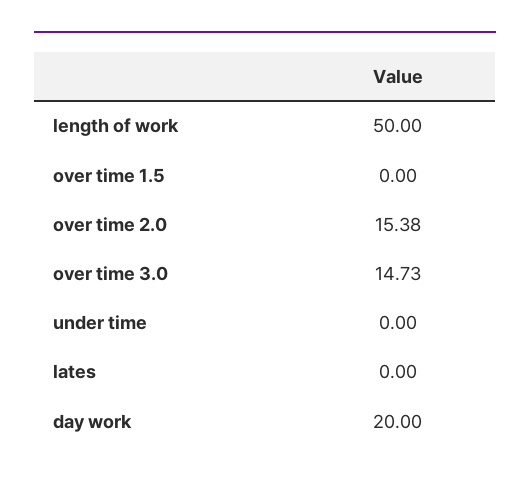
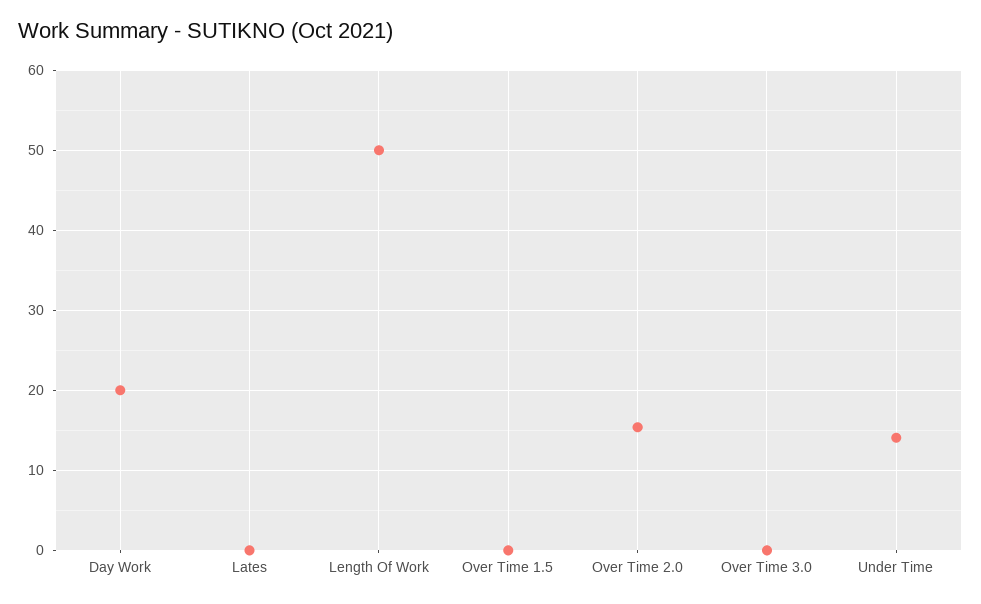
over time 3.0: 14.73 -> 0
under time: 0 -> 14

